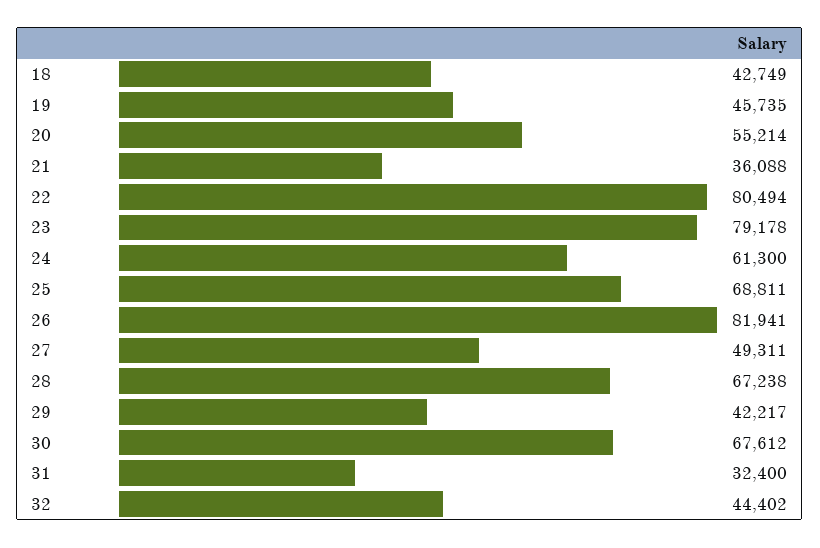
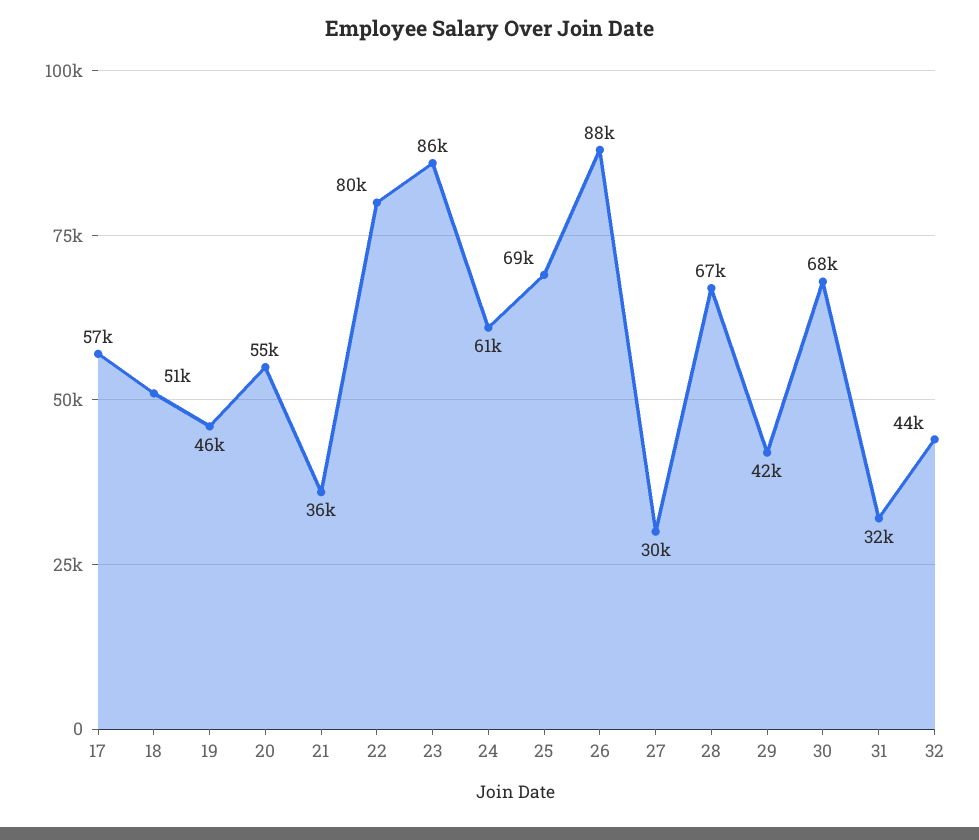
18: 42749 -> 51000
23: 79178 -> 86000
26: 81941 -> 88000
27: 49311 -> 30000
17: none -> 57000

